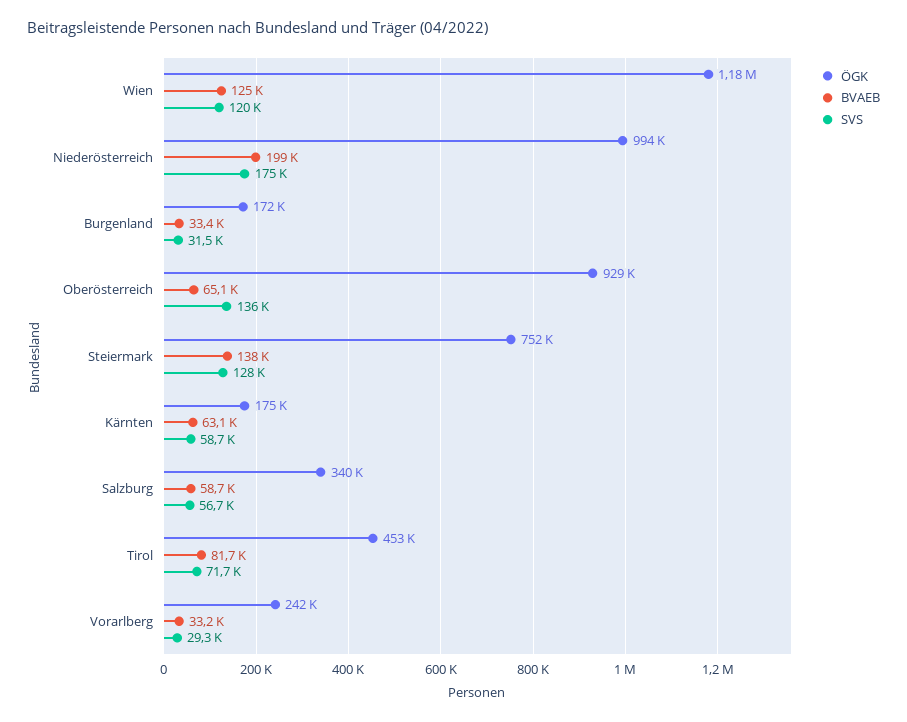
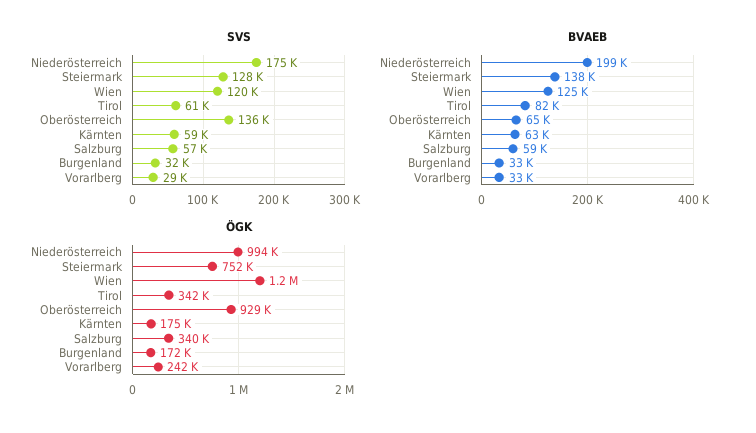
ÖGK, Tirol: 453000 -> 342000
SVS, Tirol: 71700 -> 61000

